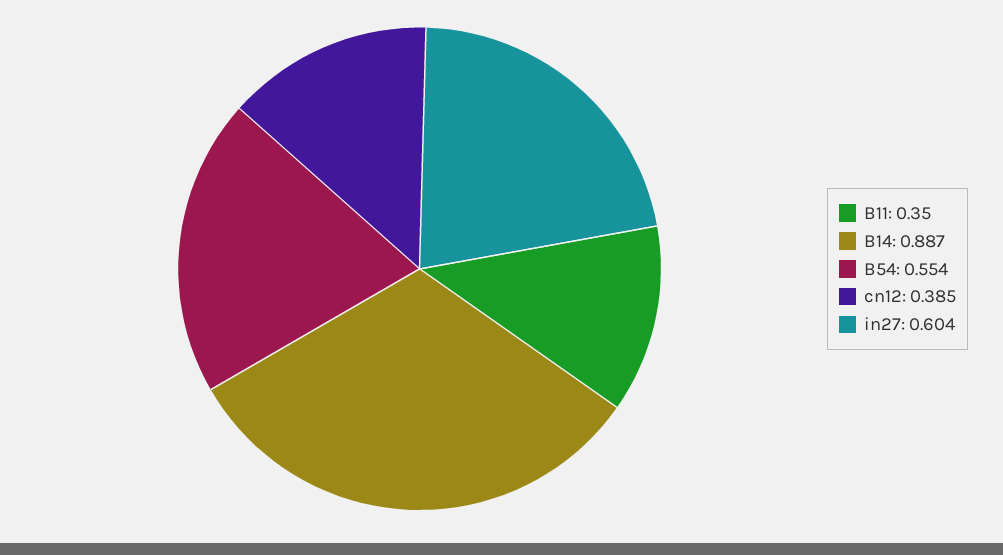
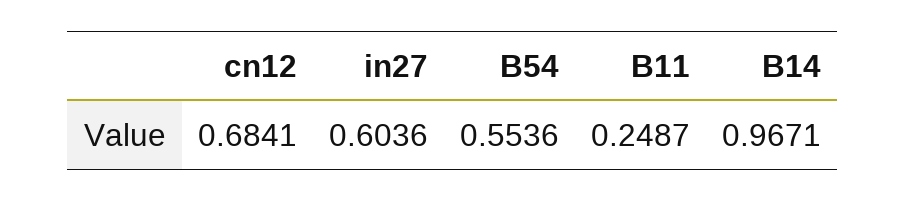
B11: 0.35 -> 0.2487
B14: 0.887 -> 0.9671
cn12: 0.385 -> 0.6841

